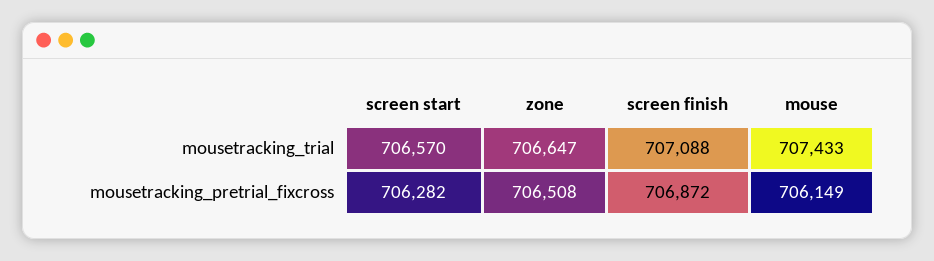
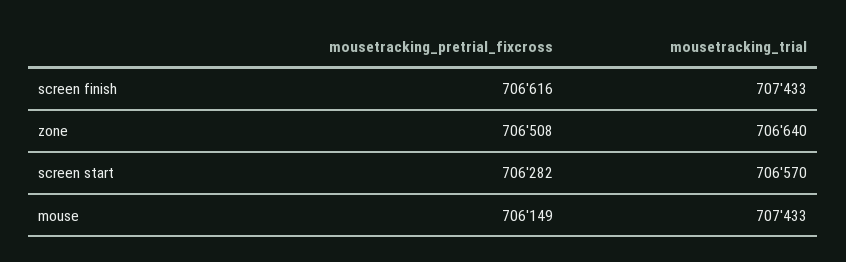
zone, mousetracking_trial: 706647 -> 706640
screen finish, mousetracking_trial: 707088 -> 707433
screen finish, mousetracking_pretrial_fixcross: 706872 -> 706616

